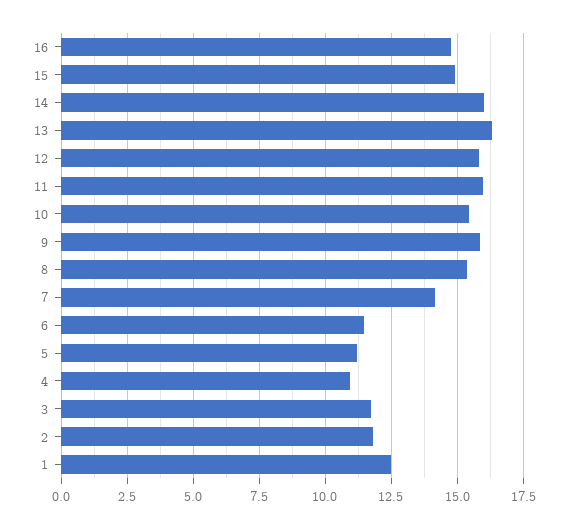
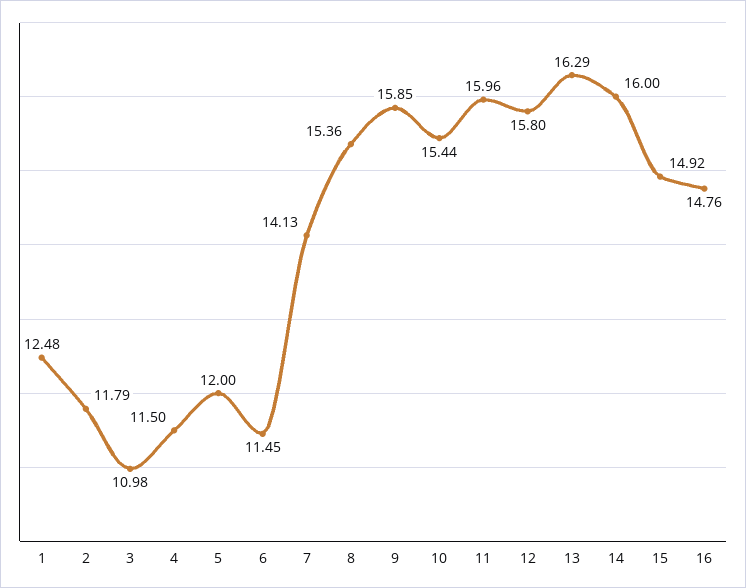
5: 11.25 -> 12
4: 11 -> 11.5
3: 11.75 -> 10.98

